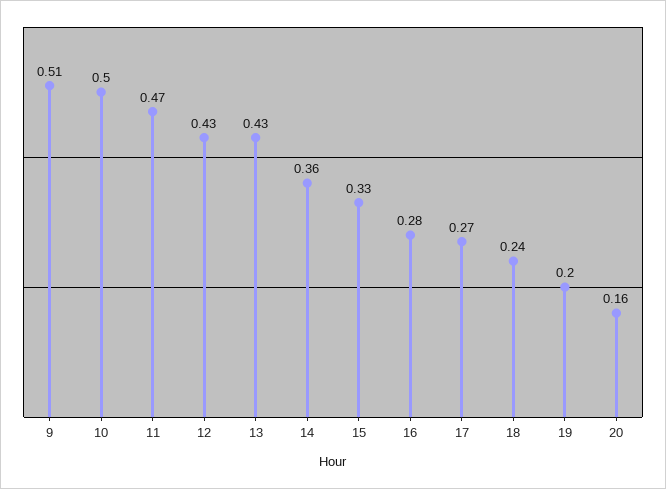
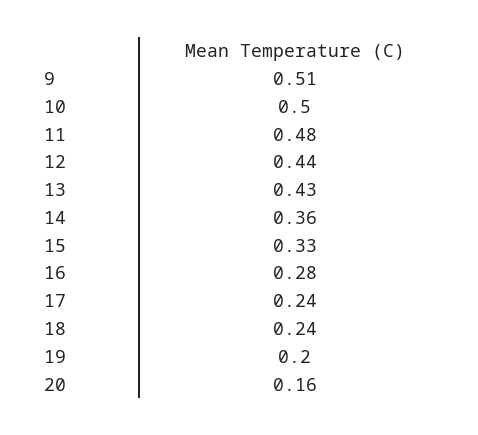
11: 0.47 -> 0.48
12: 0.43 -> 0.44
17: 0.27 -> 0.24

